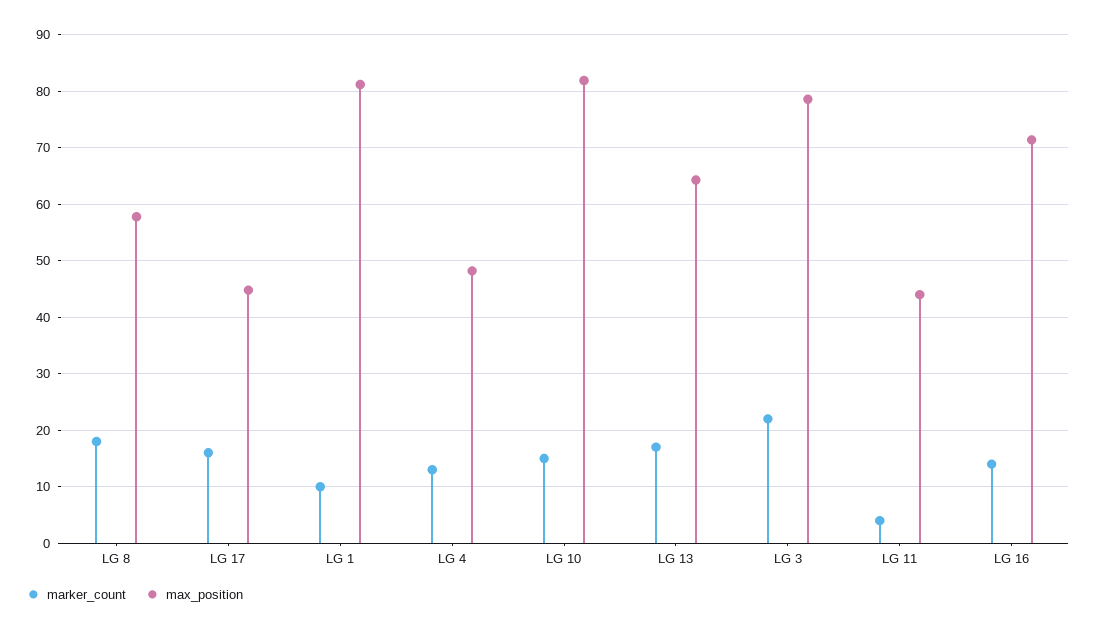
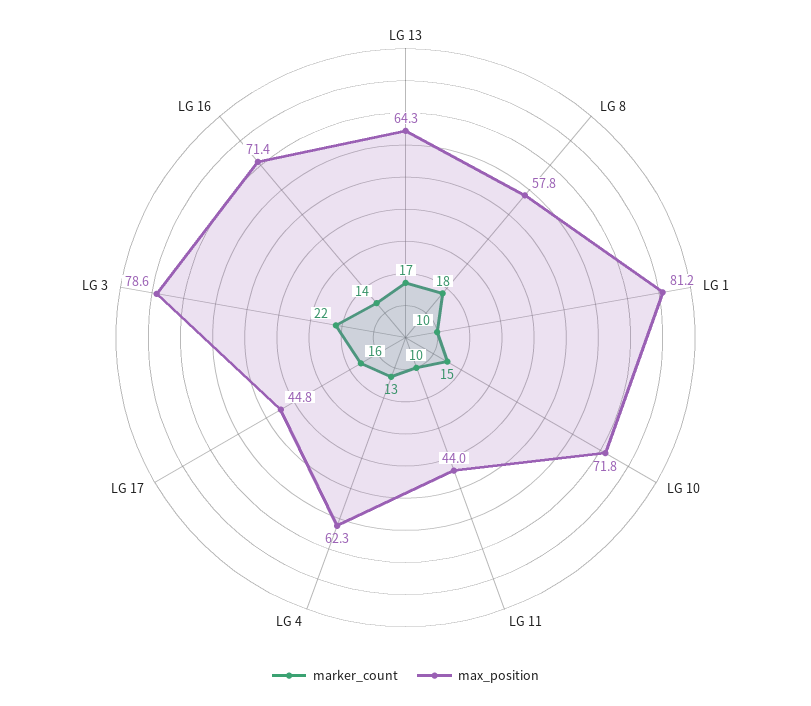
max_position, LG 4: 48 -> 62.3
max_position, LG 10: 82 -> 71.8
marker_count, LG 11: 4 -> 10

